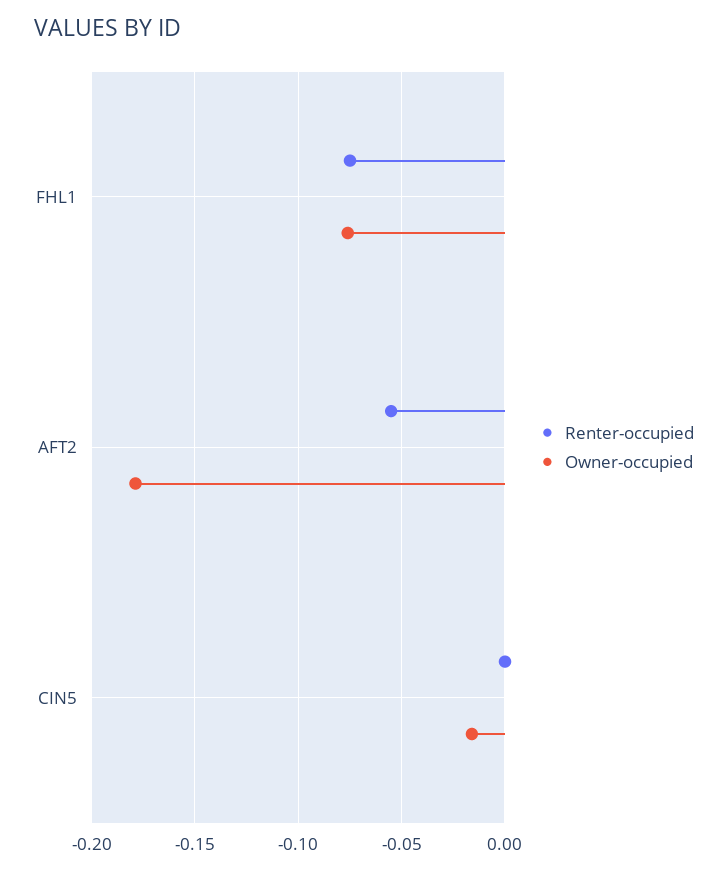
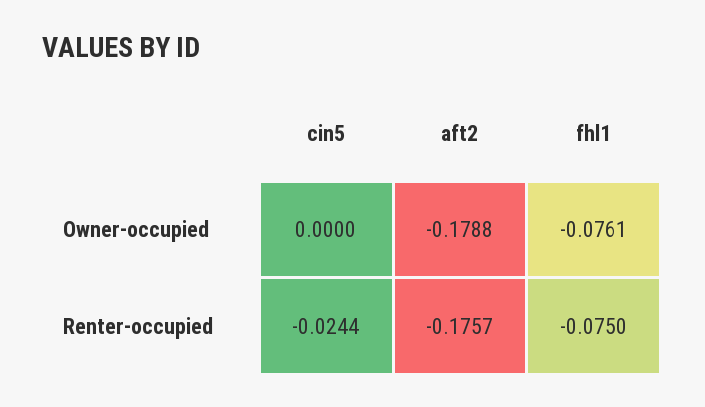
Renter-occupied, AFT2: -0.055 -> -0.1757
Renter-occupied, CIN5: 0 -> -0.0244
Owner-occupied, CIN5: -0.015 -> 0

